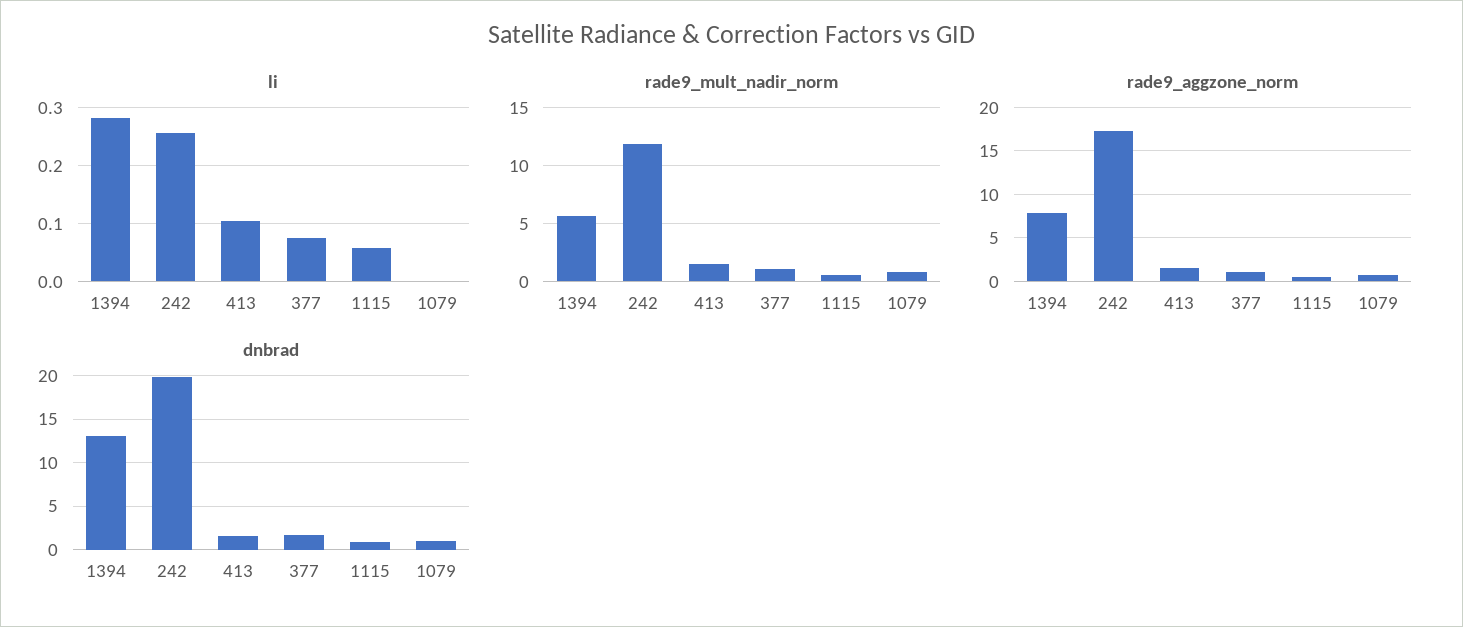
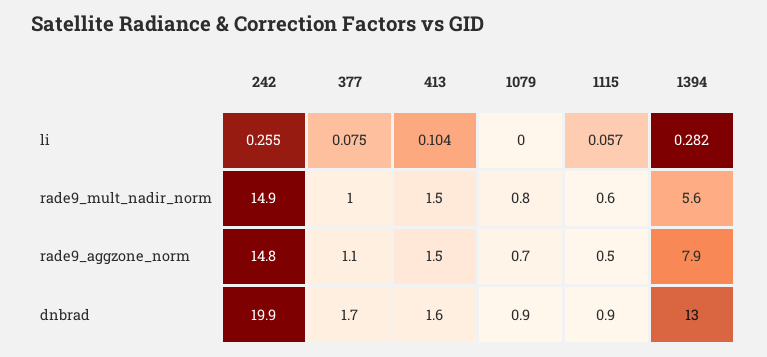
rade9_mult_nadir_norm, 242: 12 -> 14.9
rade9_aggzone_norm, 242: 17 -> 14.8

